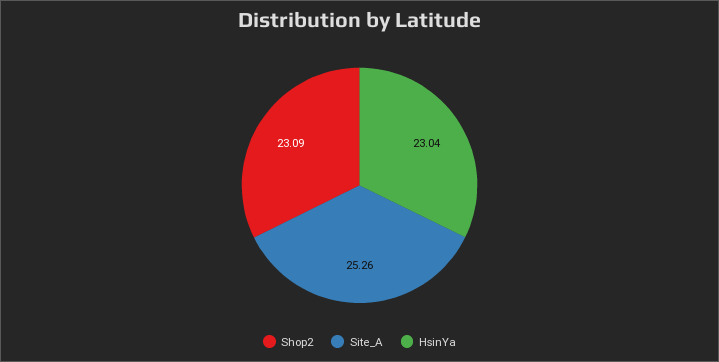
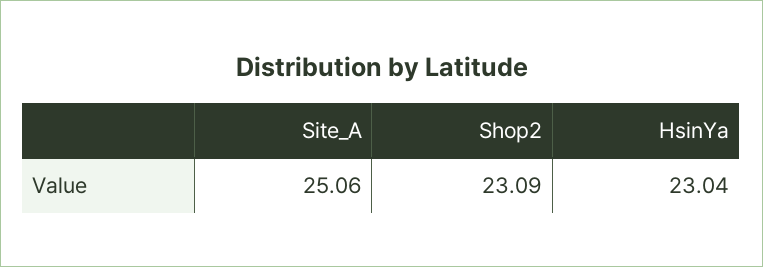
Site_A: 25.26 -> 25.06

